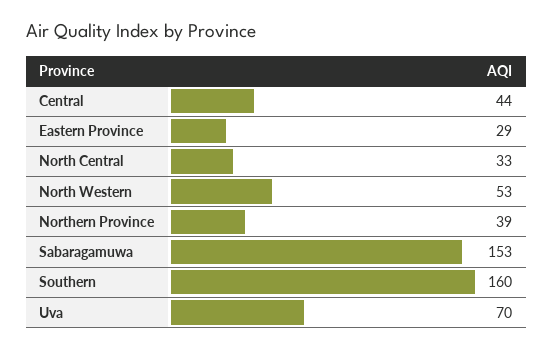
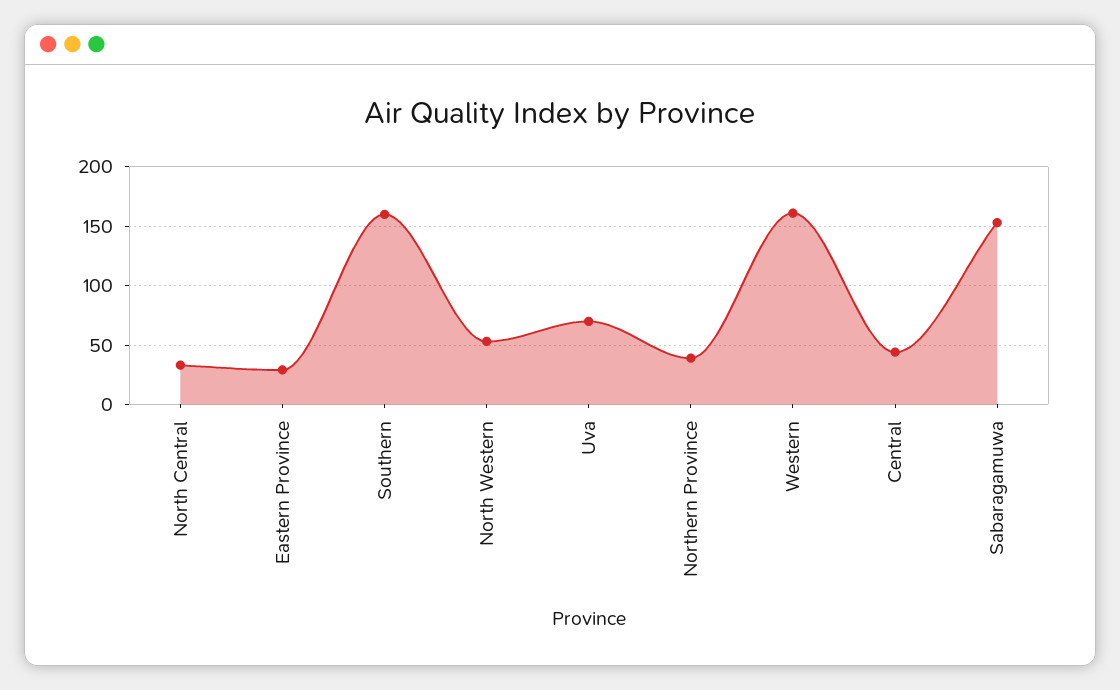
Western: none -> 160

